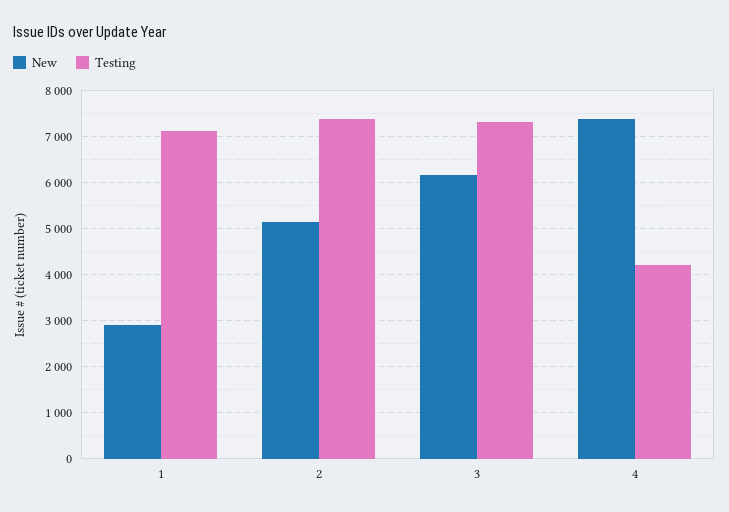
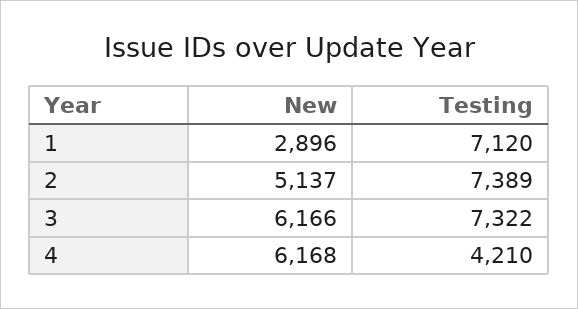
New, 4: 7400 -> 6168

